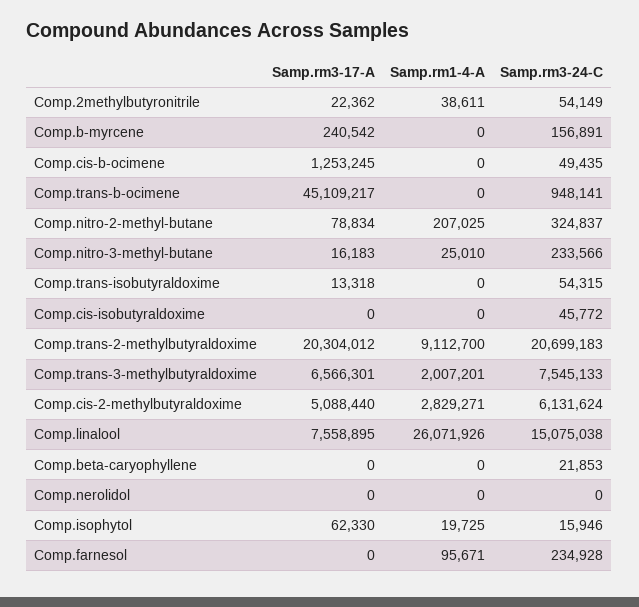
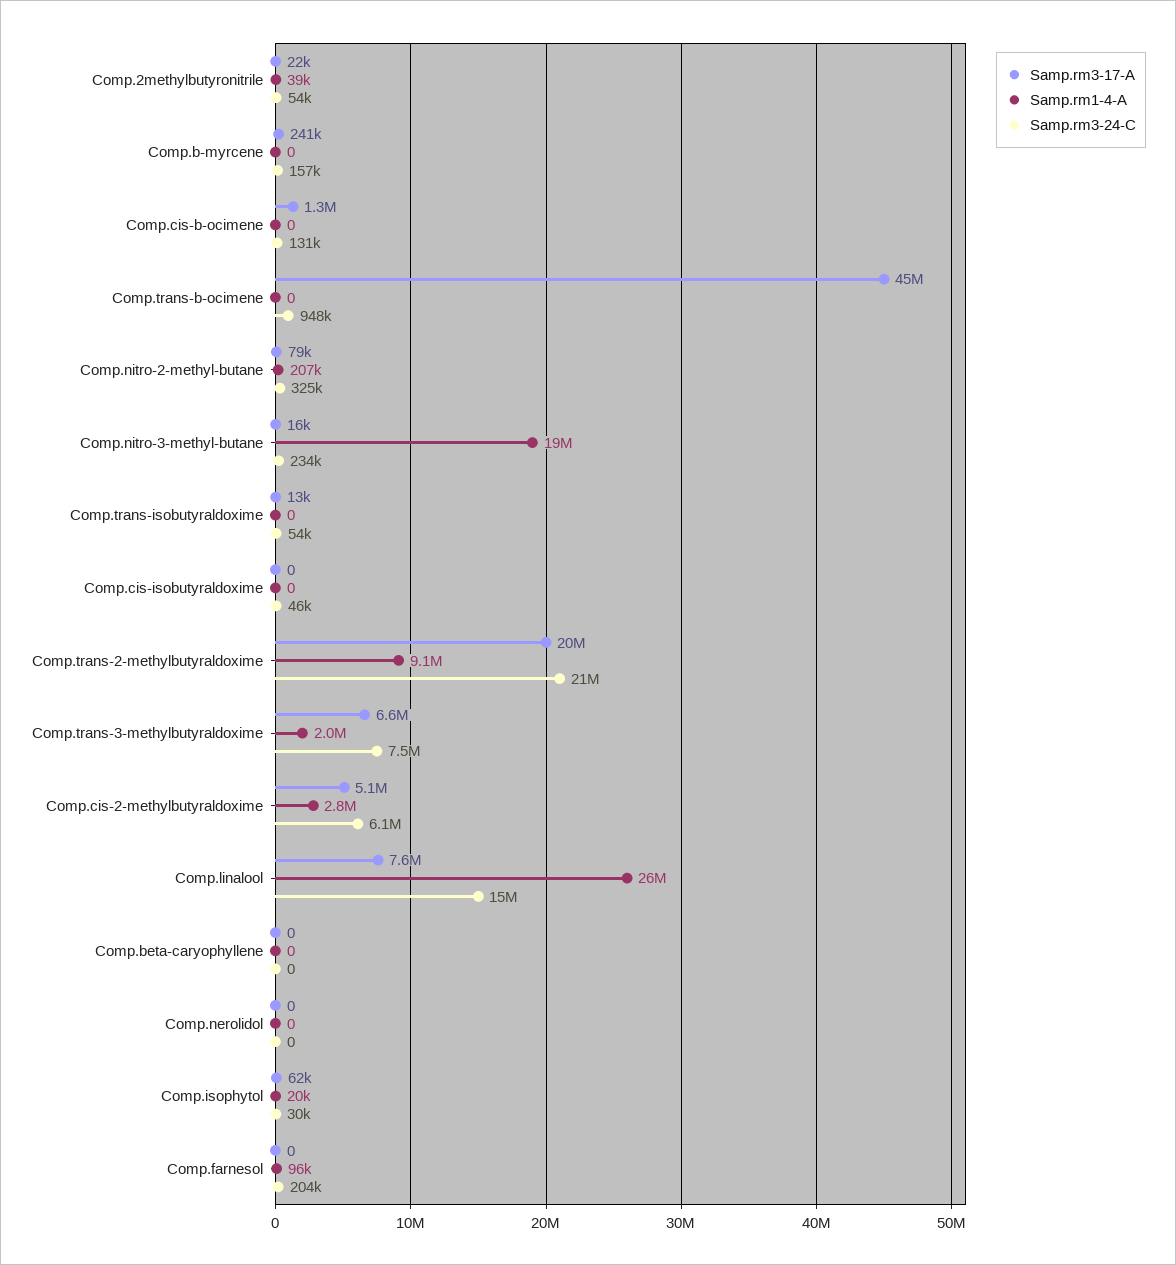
Samp.rm3-24-C, Comp.cis-b-ocimene: 49435 -> 131000
Samp.rm1-4-A, Comp.nitro-3-methyl-butane: 25010 -> 19000000
Samp.rm3-24-C, Comp.beta-caryophyllene: 21853 -> 0
Samp.rm3-24-C, Comp.isophytol: 15946 -> 30000
Samp.rm3-24-C, Comp.farnesol: 234928 -> 204000

